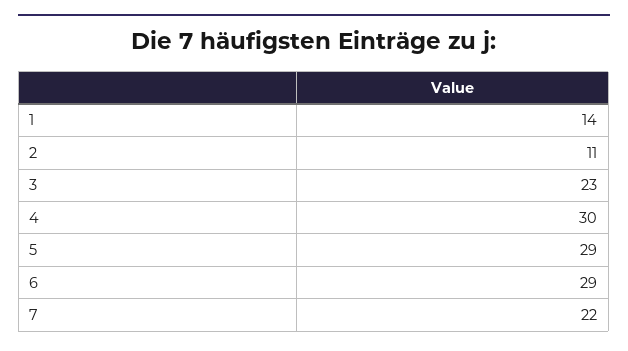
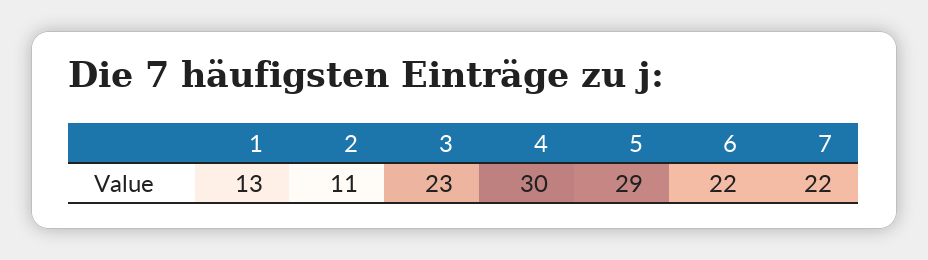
1: 14 -> 13
6: 29 -> 22

